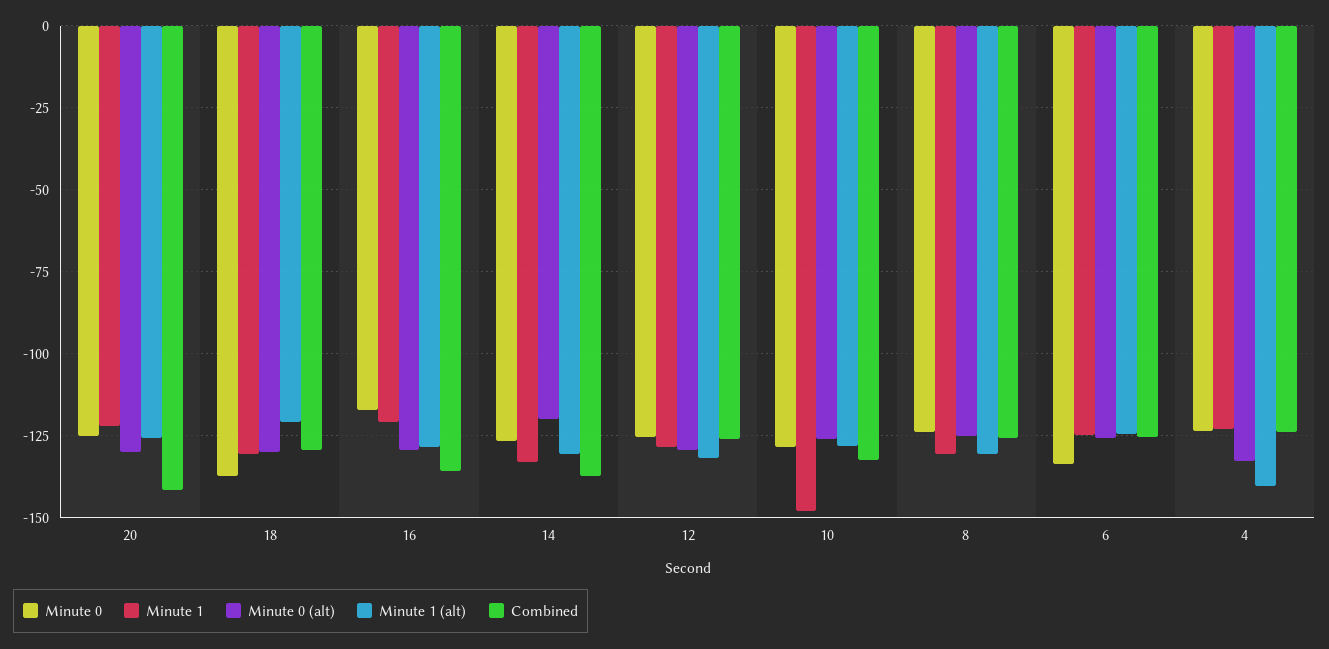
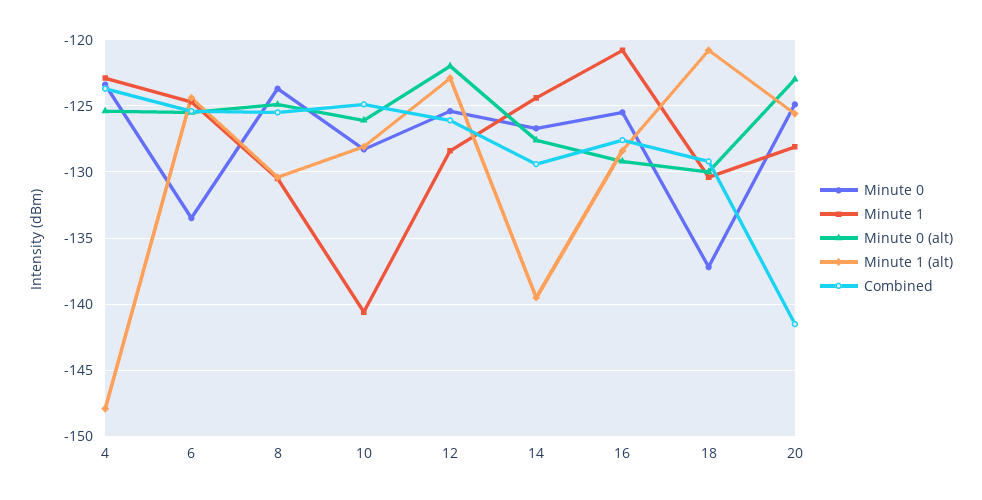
Minute 1, 20: -122.5 -> -128
Minute 0 (alt), 20: -130 -> -123
Minute 0, 16: -117.5 -> -125.5
Combined, 16: -135 -> -127.5
Minute 1, 14: -132.5 -> -124.5
Minute 0 (alt), 14: -120 -> -127.5
Minute 1 (alt), 14: -130 -> -139.5
Combined, 14: -137.5 -> -129.5
Minute 0 (alt), 12: -130 -> -122
Minute 1 (alt), 12: -132.5 -> -123
Minute 1, 10: -147.5 -> -140.5
Combined, 10: -132.5 -> -125
Minute 0 (alt), 4: -132.5 -> -125.5
Minute 1 (alt), 4: -140 -> -148

